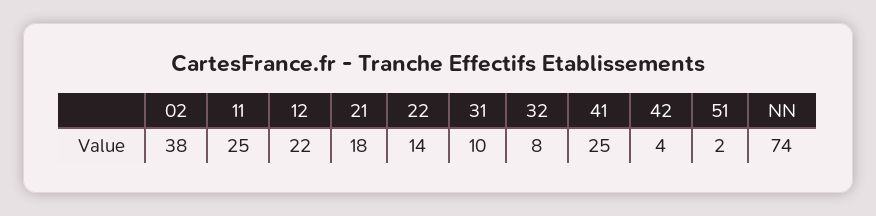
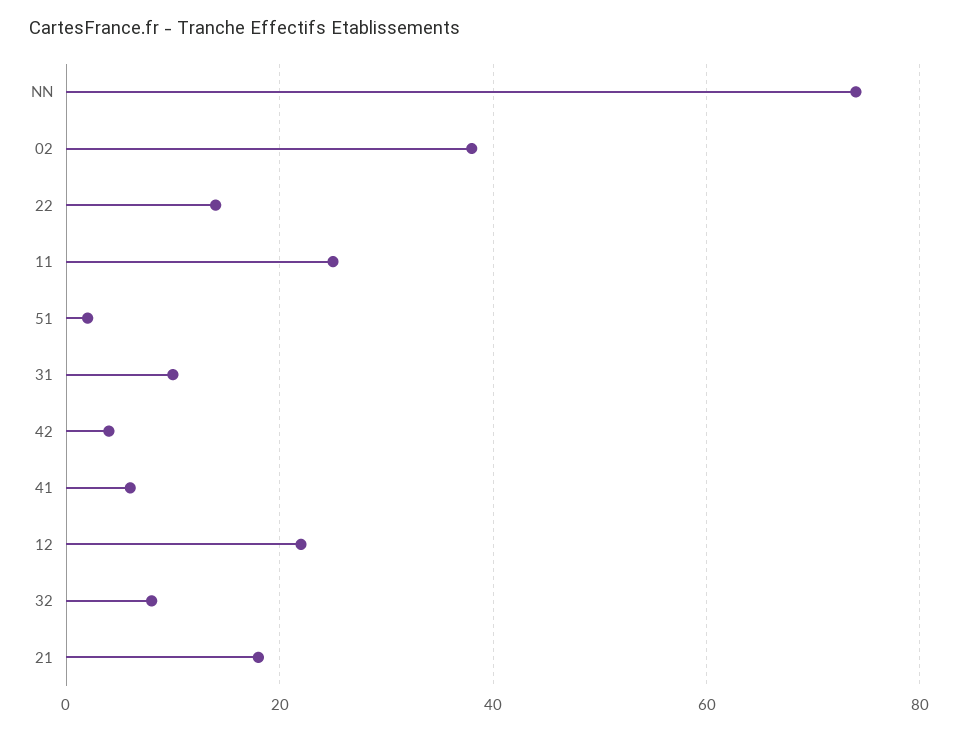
41: 25 -> 5

